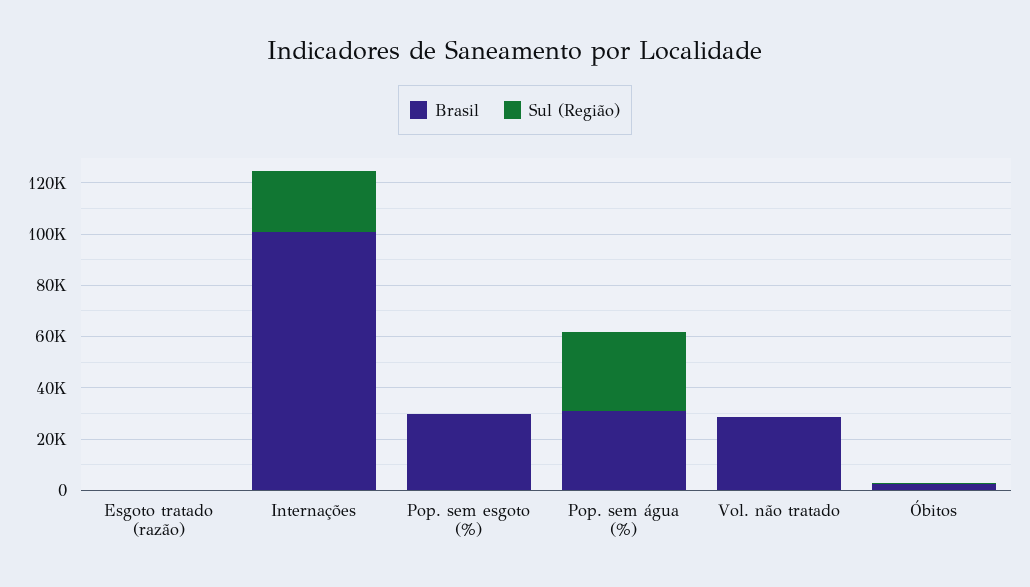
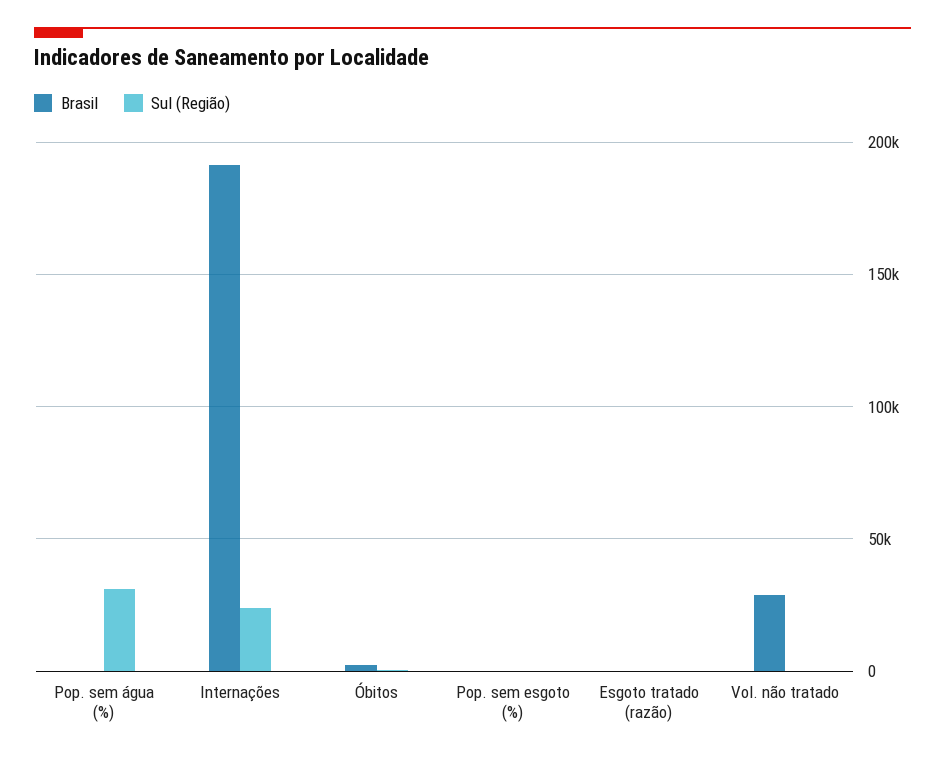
Brasil, Internações: 100000 -> 190000
Brasil, Pop. sem esgoto (%): 30000 -> 0
Brasil, Pop. sem água (%): 30000 -> 0

